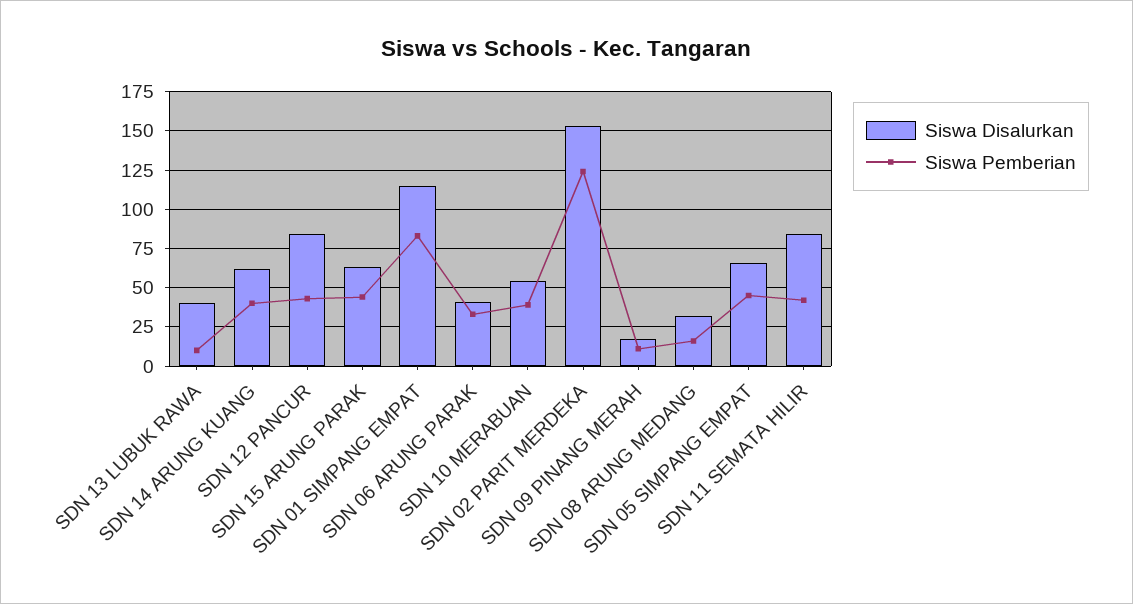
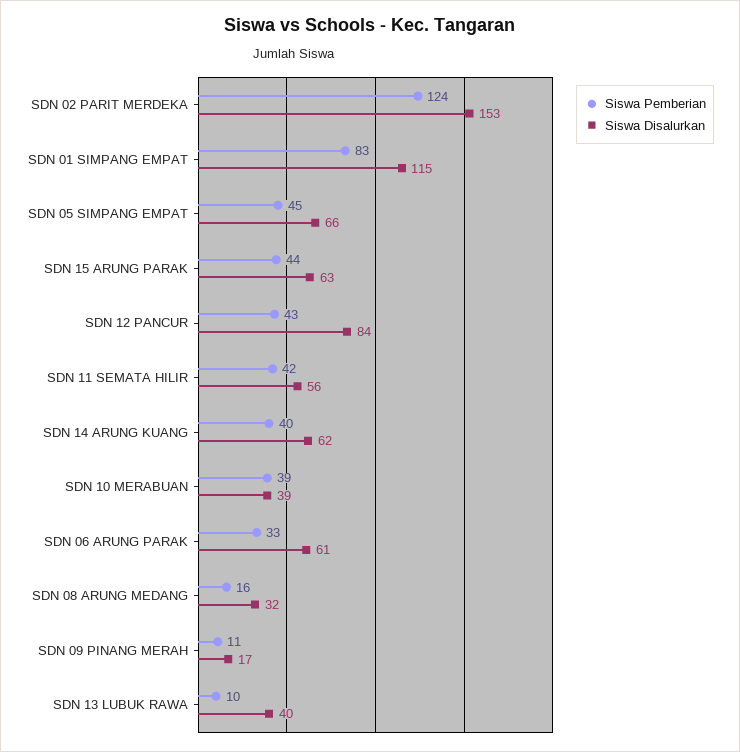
Siswa Disalurkan, SDN 06 ARUNG PARAK: 40 -> 61
Siswa Disalurkan, SDN 10 MERABUAN: 55 -> 39
Siswa Disalurkan, SDN 11 SEMATA HILIR: 85 -> 56

